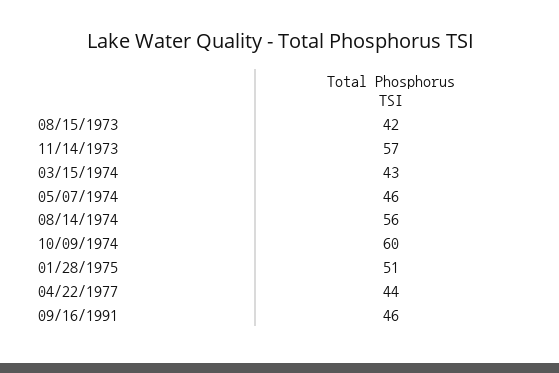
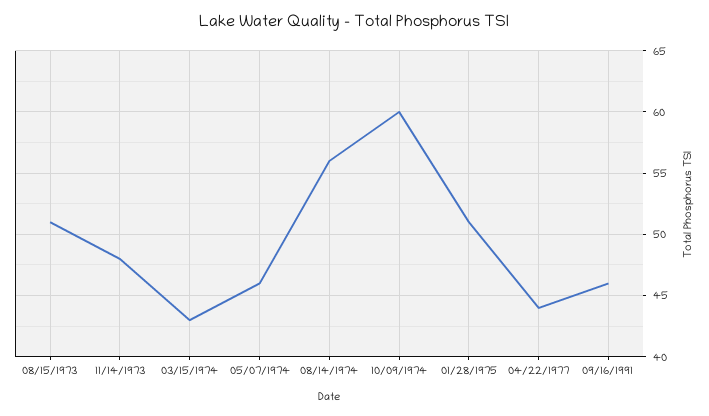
08/15/1973: 42 -> 51
11/14/1973: 57 -> 48

